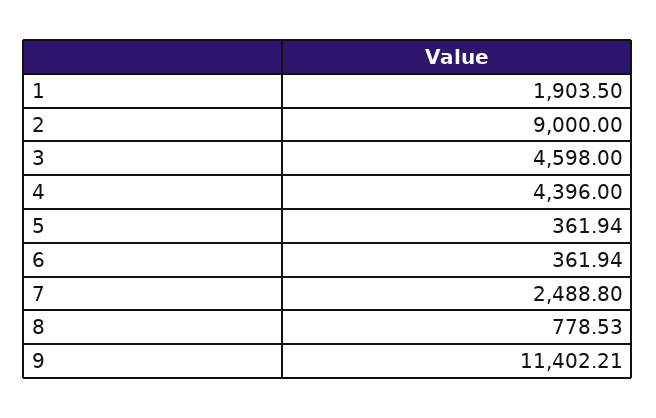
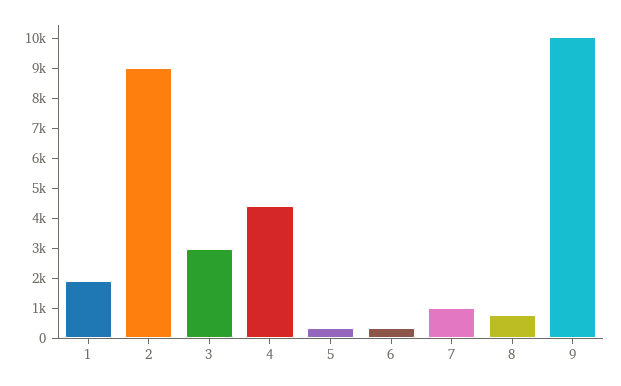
3: 4598 -> 3000
7: 2488.8 -> 1000
9: 11402.21 -> 10000

